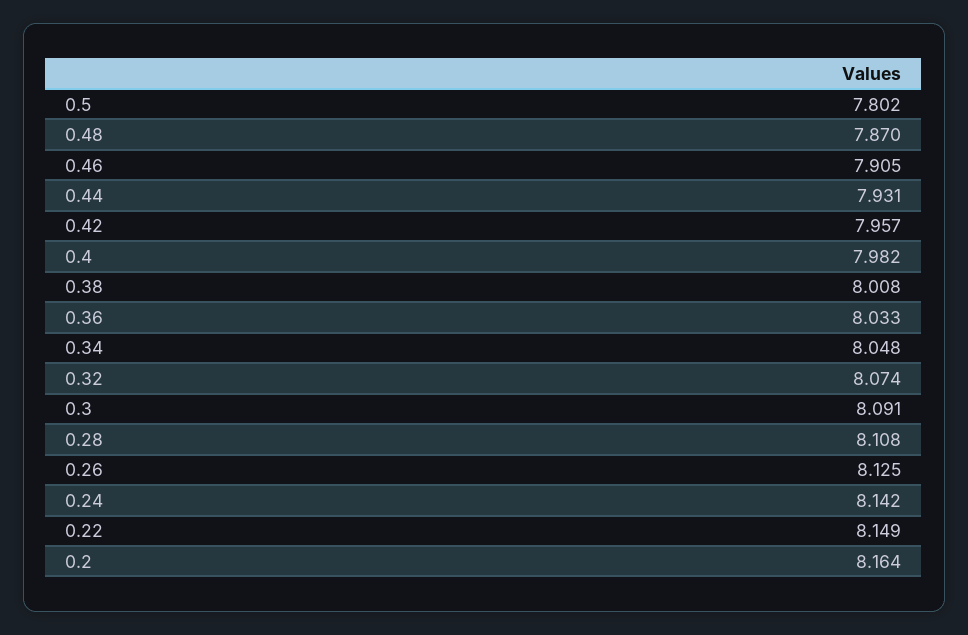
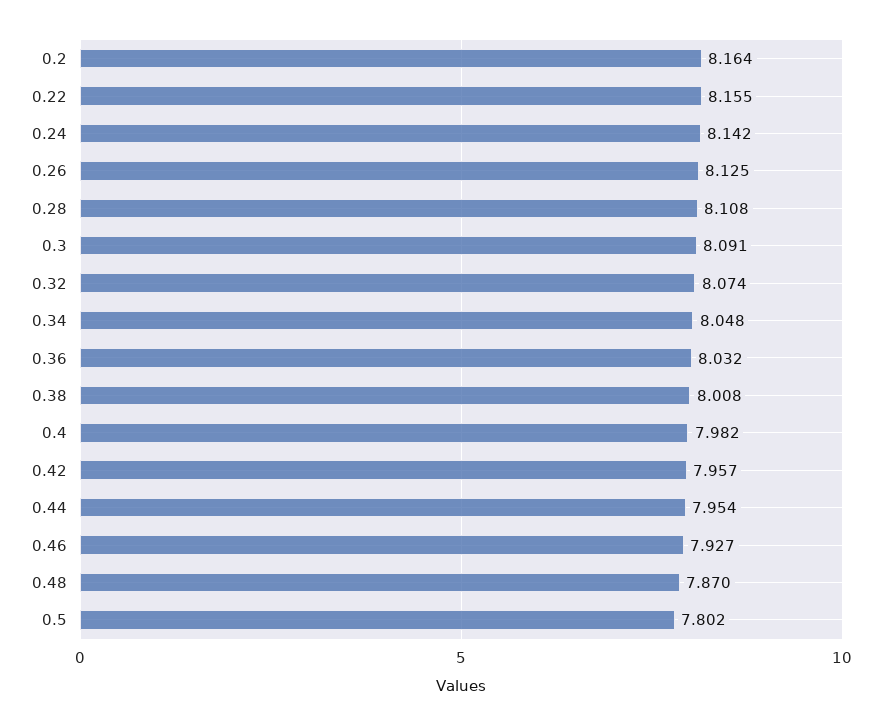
0.46: 7.905 -> 7.927
0.44: 7.931 -> 7.954
0.36: 8.033 -> 8.032
0.22: 8.149 -> 8.155

